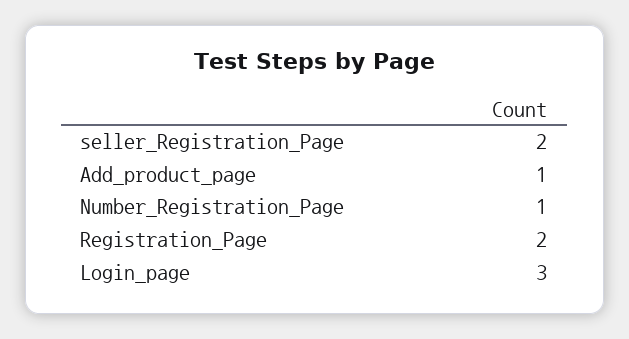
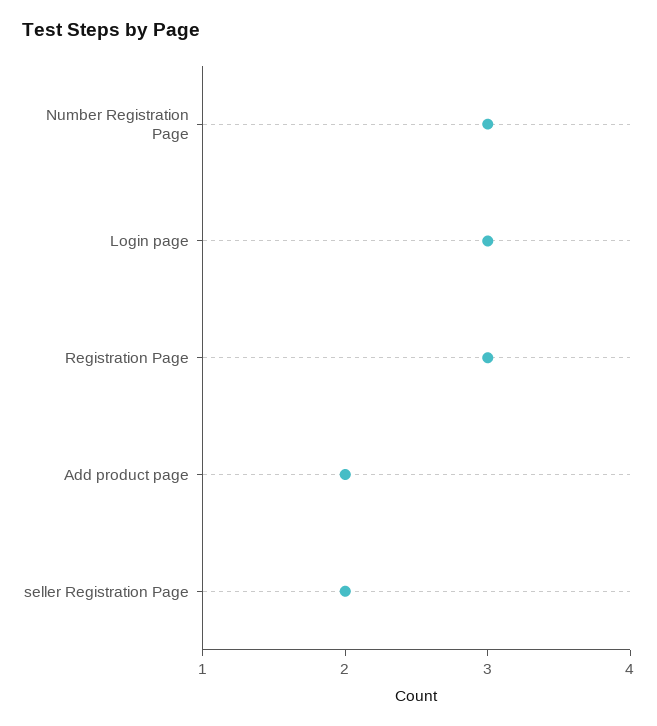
Add_product_page: 1 -> 2
Number_Registration_Page: 1 -> 3
Registration_Page: 2 -> 3

